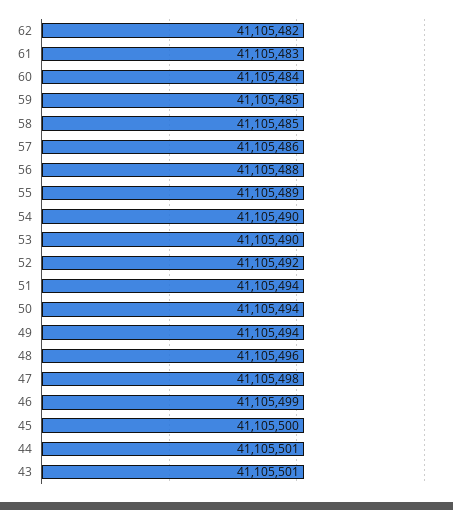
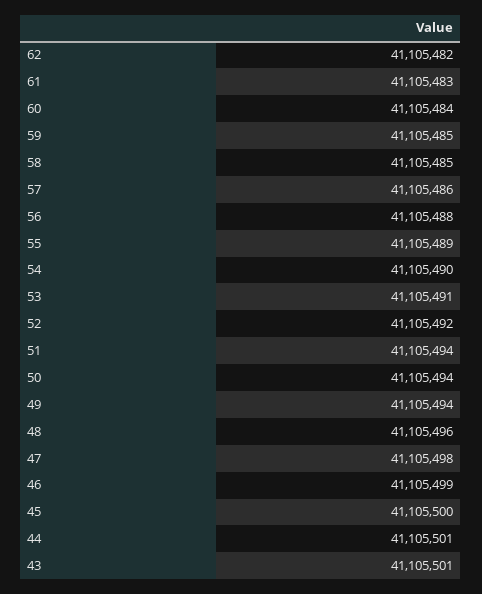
53: 41105490 -> 41105491

